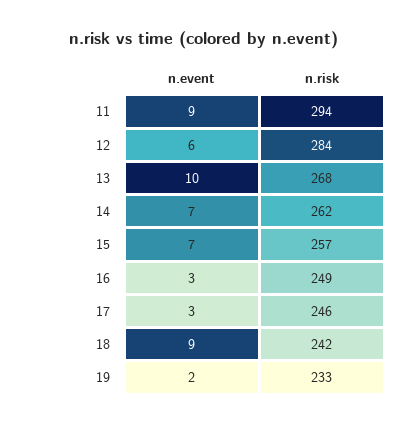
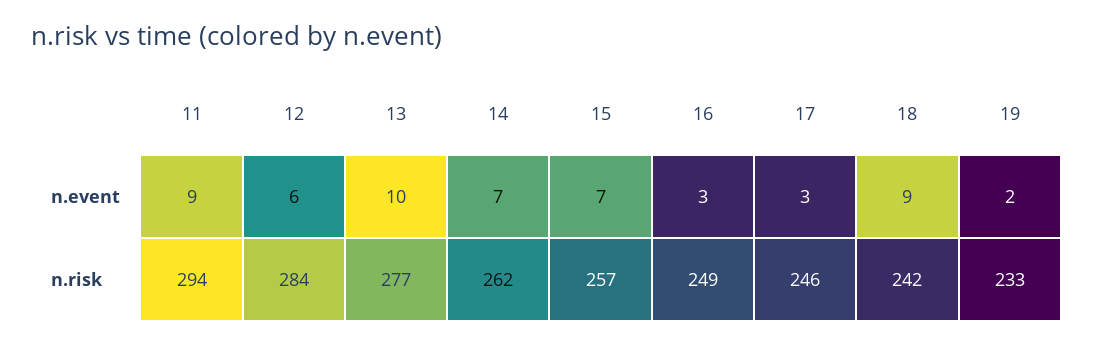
n.risk, 13: 268 -> 277

